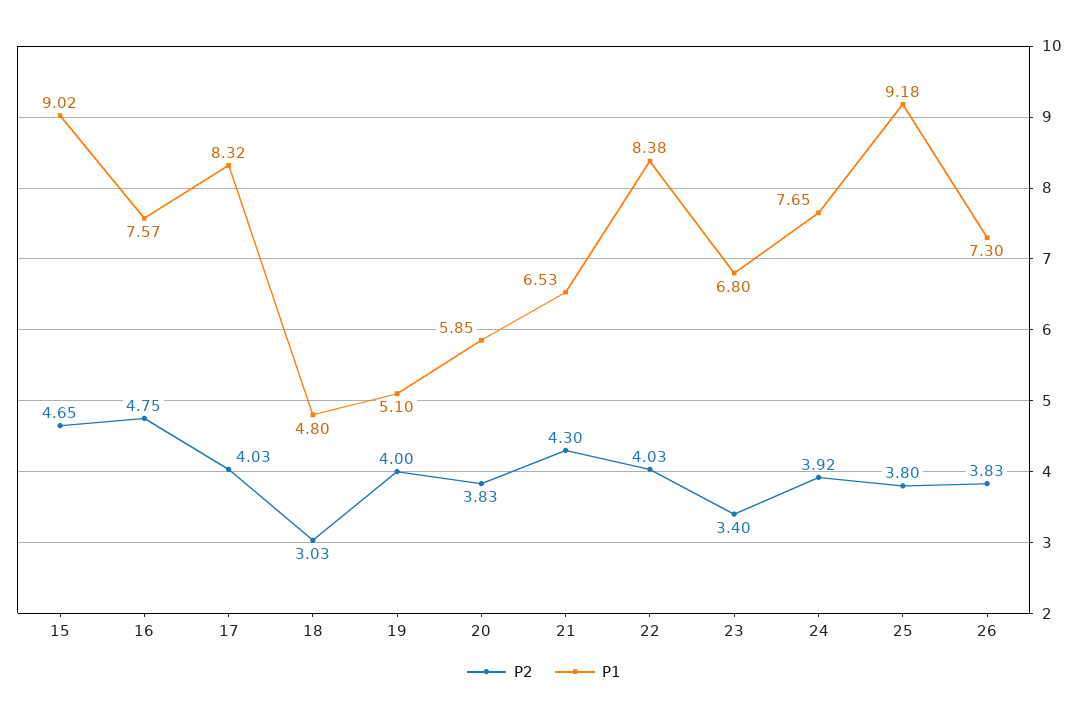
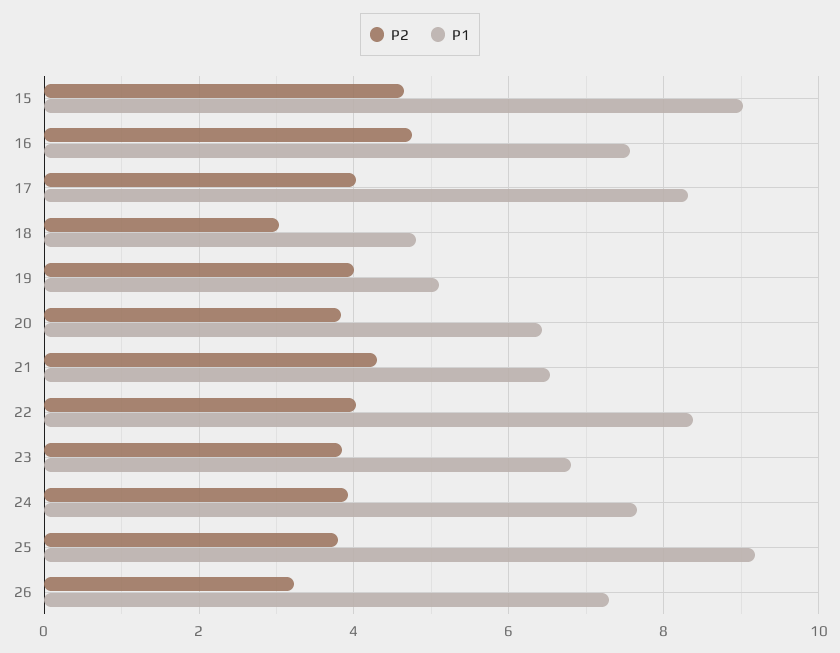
P1, 20: 5.85 -> 6.4
P2, 23: 3.4 -> 3.8
P2, 26: 3.83 -> 3.2

